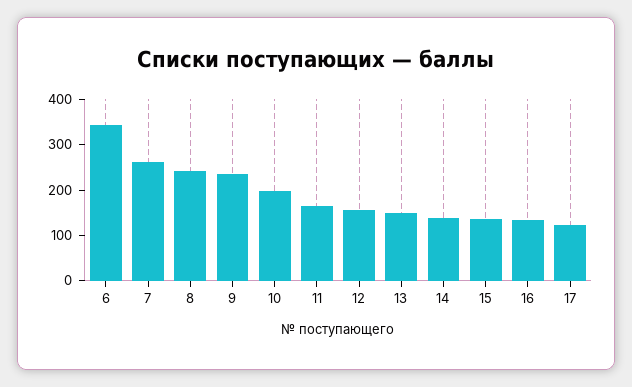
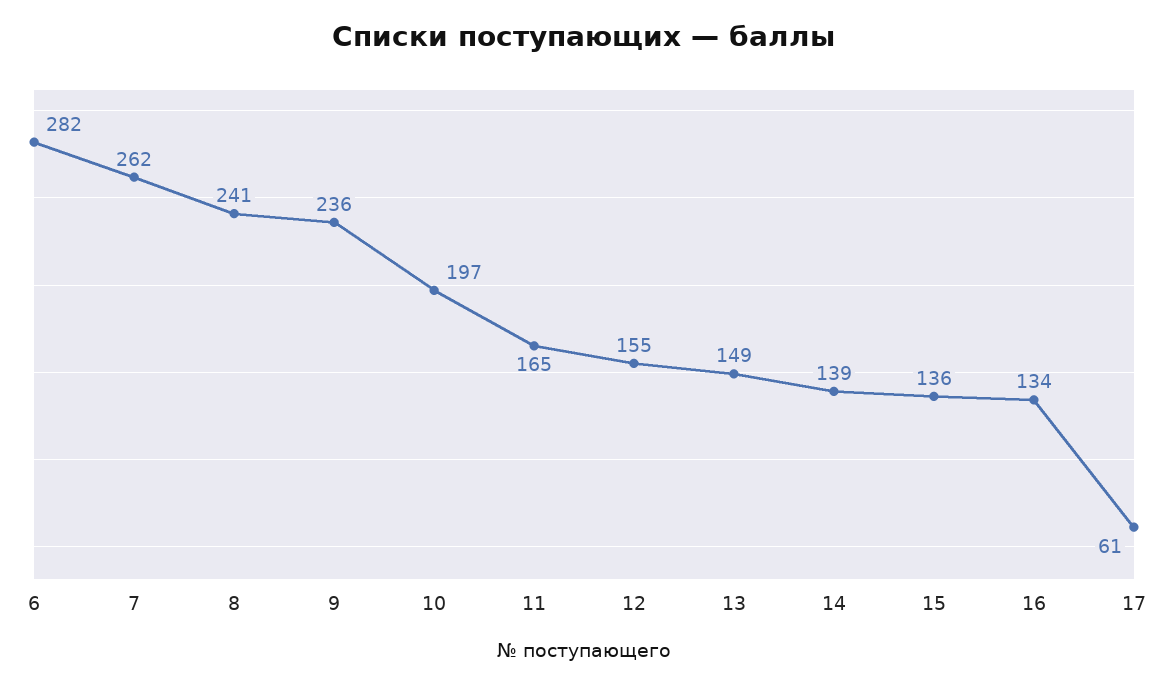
6: 340 -> 282
17: 120 -> 61

